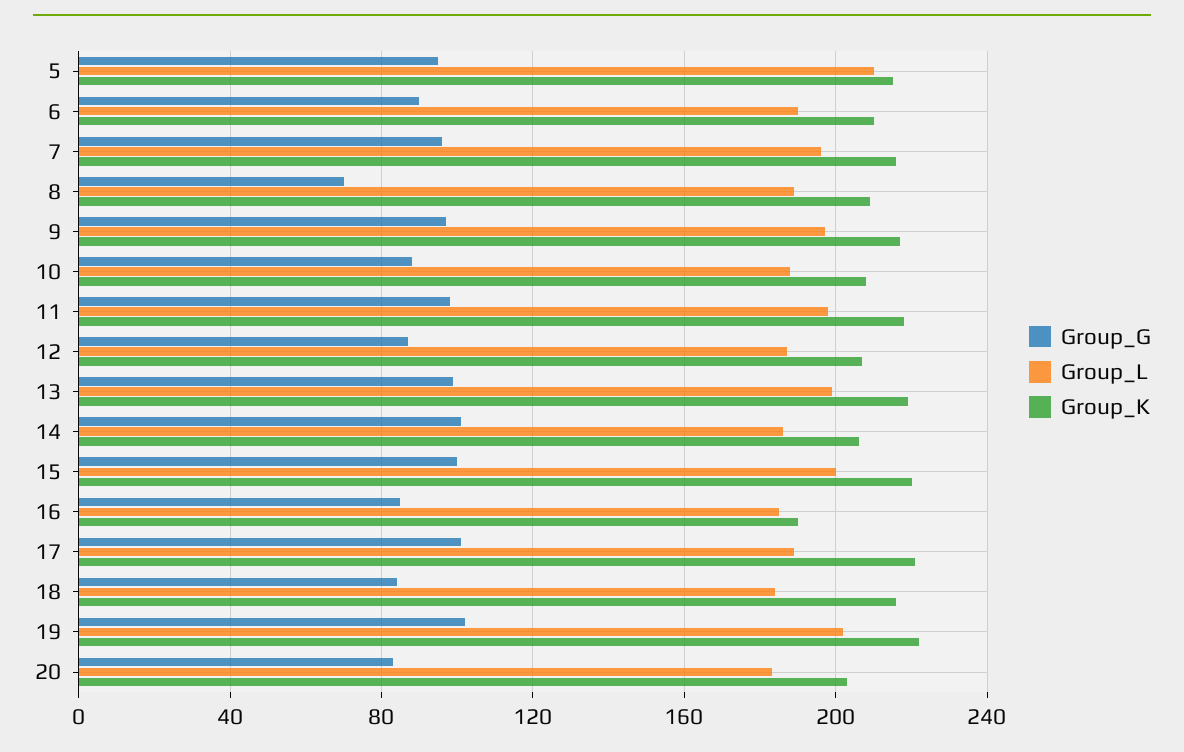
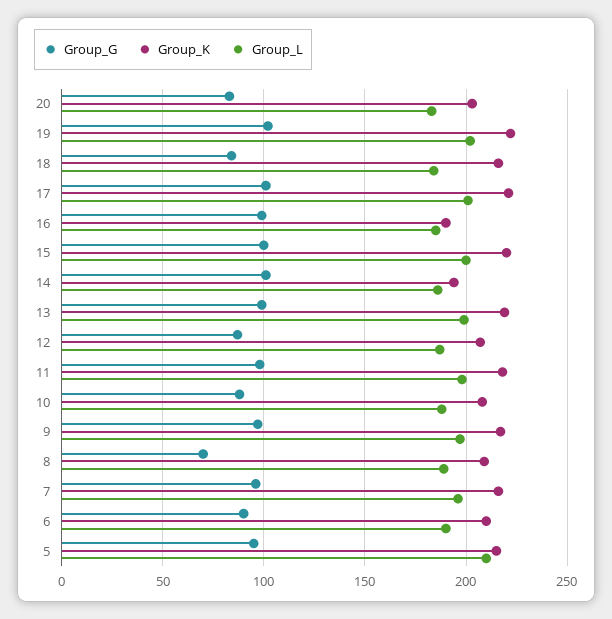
Group_K, 14: 205 -> 195
Group_G, 16: 85 -> 100
Group_L, 17: 190 -> 200

